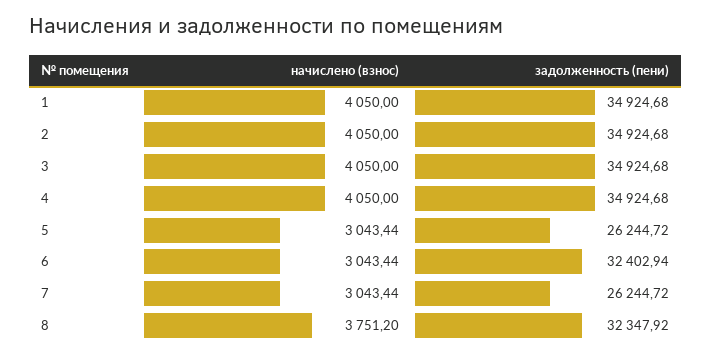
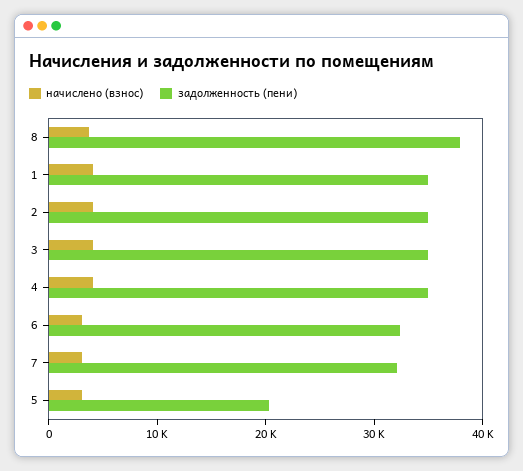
задолженность (пени), 5: 26244.72 -> 20000
задолженность (пени), 7: 26244.72 -> 32000
задолженность (пени), 8: 32347.92 -> 38000

